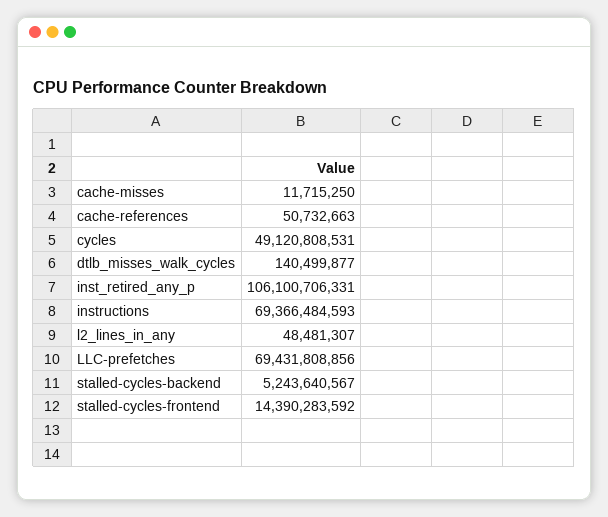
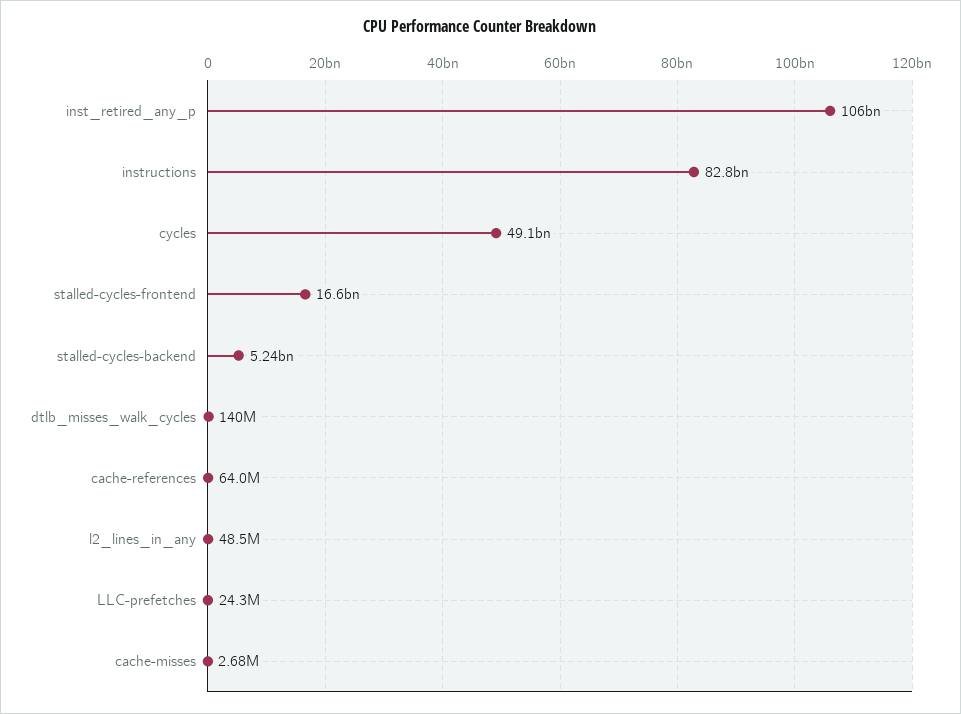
cache-misses: 11715250 -> 2680000
cache-references: 50732663 -> 64000000
instructions: 69366484593 -> 82800000000
LLC-prefetches: 69431808856 -> 24300000
stalled-cycles-frontend: 14390283592 -> 16600000000

